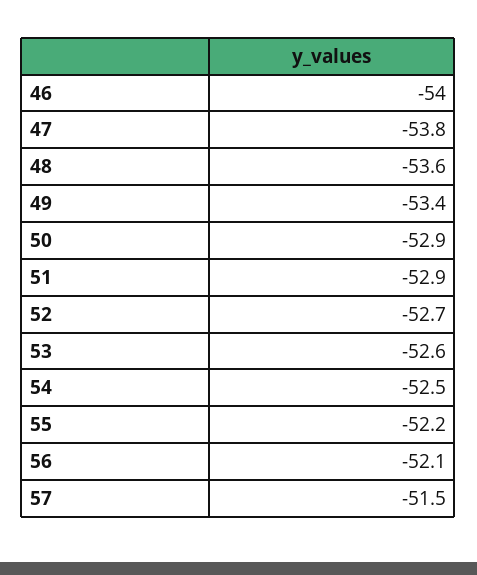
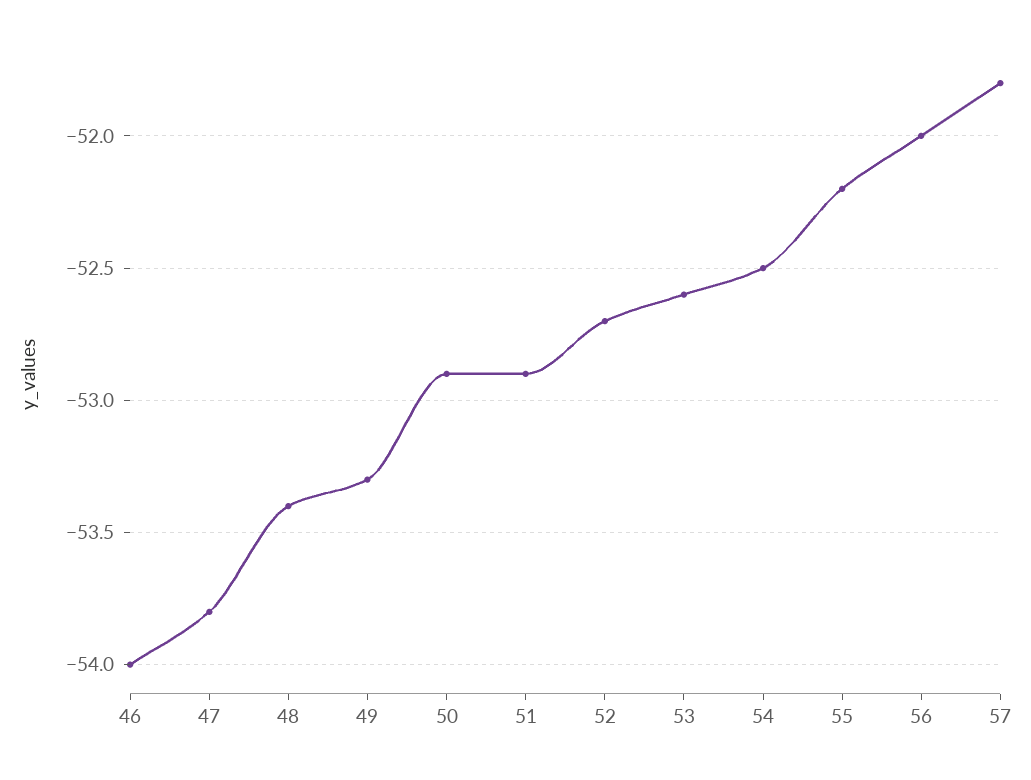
48: -53.6 -> -53.4
49: -53.4 -> -53.3
56: -52.1 -> -52
57: -51.5 -> -51.8

